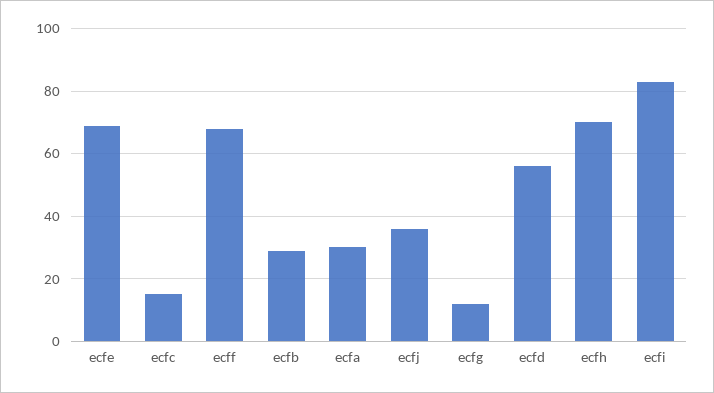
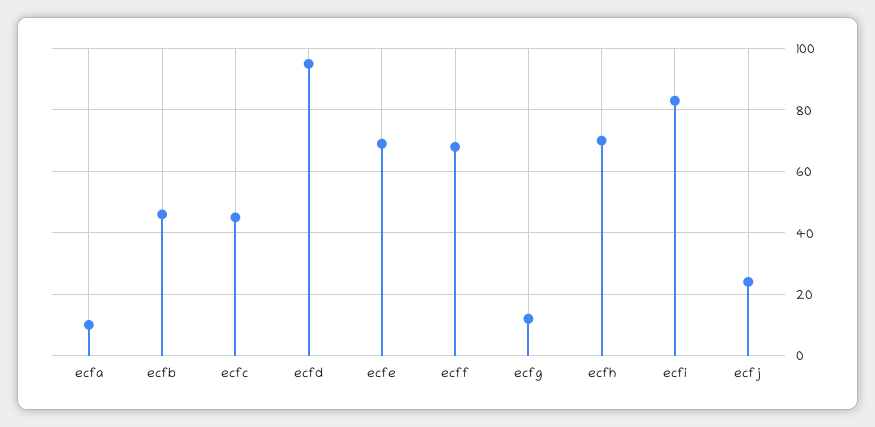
ecfc: 15 -> 45
ecfb: 30 -> 45
ecfa: 30 -> 10
ecfj: 35 -> 25
ecfd: 55 -> 95

